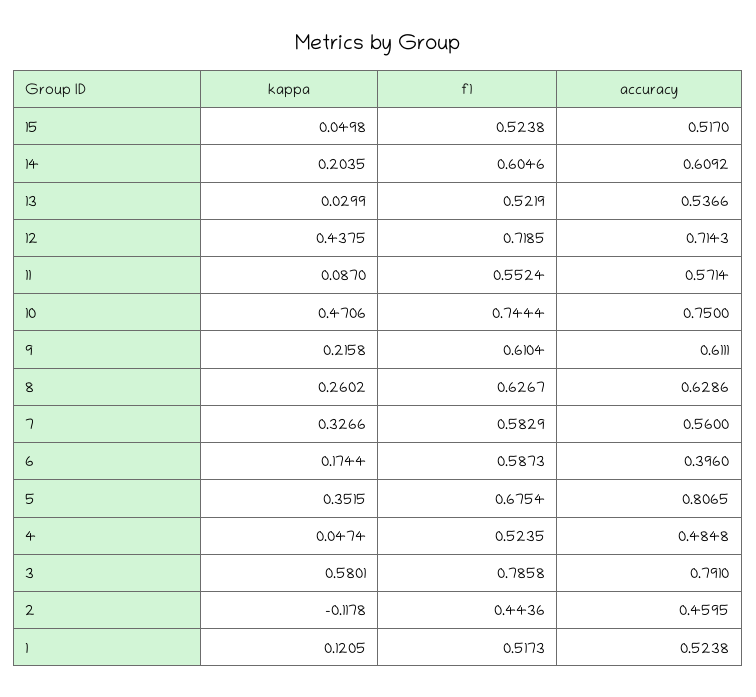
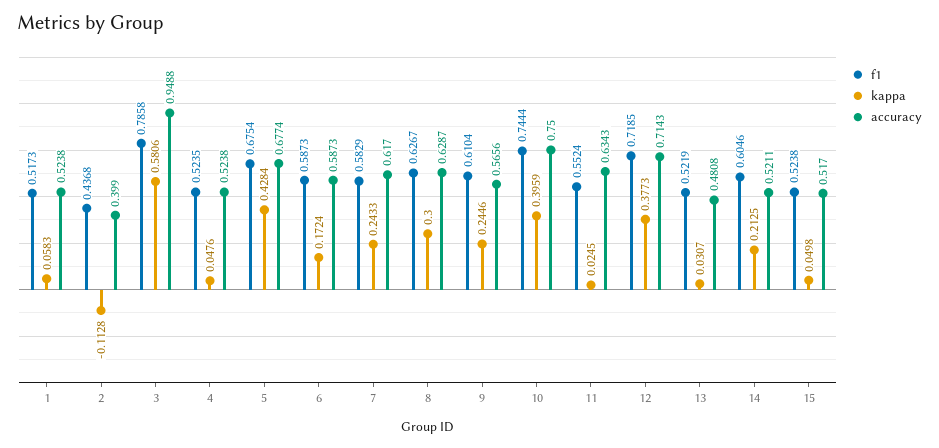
kappa, 14: 0.2035 -> 0.2125
accuracy, 14: 0.6092 -> 0.5211
kappa, 13: 0.0299 -> 0.0307
accuracy, 13: 0.5366 -> 0.4808
kappa, 12: 0.4375 -> 0.3773
kappa, 11: 0.087 -> 0.0245
accuracy, 11: 0.5714 -> 0.6343
kappa, 10: 0.4706 -> 0.3959
kappa, 9: 0.2158 -> 0.2446
accuracy, 9: 0.6111 -> 0.5656
kappa, 8: 0.2602 -> 0.3
accuracy, 8: 0.6286 -> 0.6287
kappa, 7: 0.3266 -> 0.2433
accuracy, 7: 0.56 -> 0.617
kappa, 6: 0.1744 -> 0.1724
accuracy, 6: 0.396 -> 0.5873
kappa, 5: 0.3515 -> 0.4284
accuracy, 5: 0.8065 -> 0.6774
kappa, 4: 0.0474 -> 0.0476
accuracy, 4: 0.4848 -> 0.5238
kappa, 3: 0.5801 -> 0.5806
accuracy, 3: 0.791 -> 0.9488
kappa, 2: -0.1178 -> -0.1128
f1, 2: 0.4436 -> 0.4368
accuracy, 2: 0.4595 -> 0.399
kappa, 1: 0.1205 -> 0.0583

